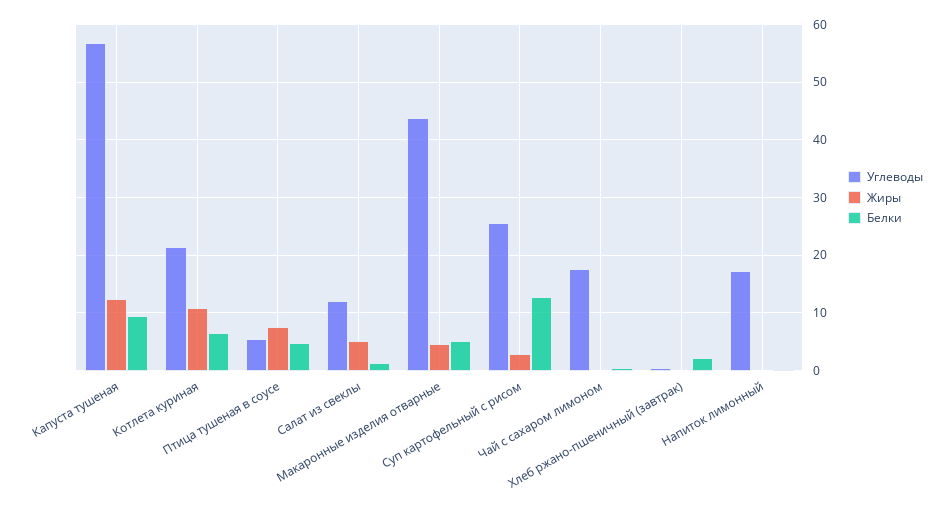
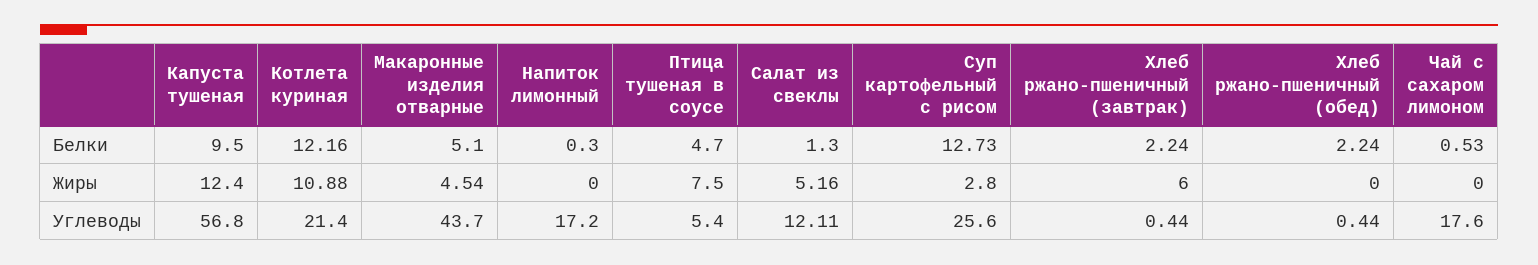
Белки, Котлета куриная: 6 -> 12.16
Жиры, Хлеб ржано-пшеничный (завтрак): 0 -> 6
Белки, Хлеб ржано-пшеничный (обед): none -> 2.24
Жиры, Хлеб ржано-пшеничный (обед): none -> 0
Углеводы, Хлеб ржано-пшеничный (обед): none -> 0.44

